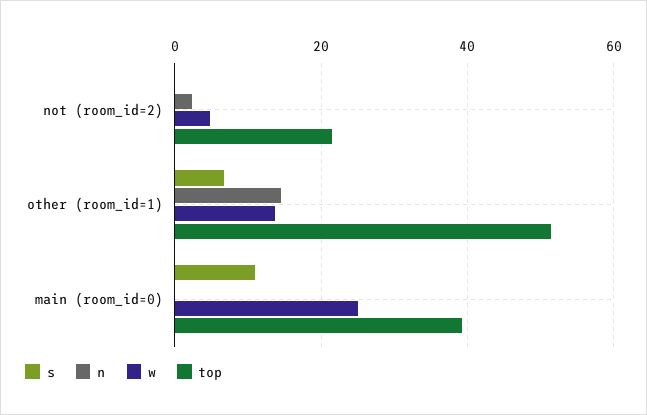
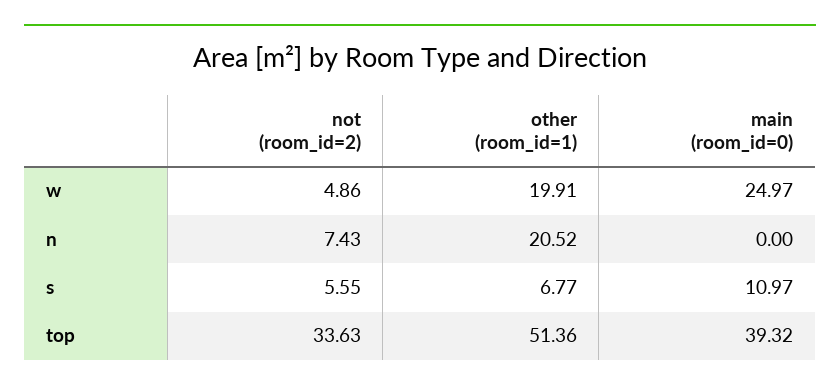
s, not (room_id=2): 0 -> 5.55
n, not (room_id=2): 2 -> 7.43
top, not (room_id=2): 22 -> 33.63
n, other (room_id=1): 14 -> 20.52
w, other (room_id=1): 14 -> 19.91

